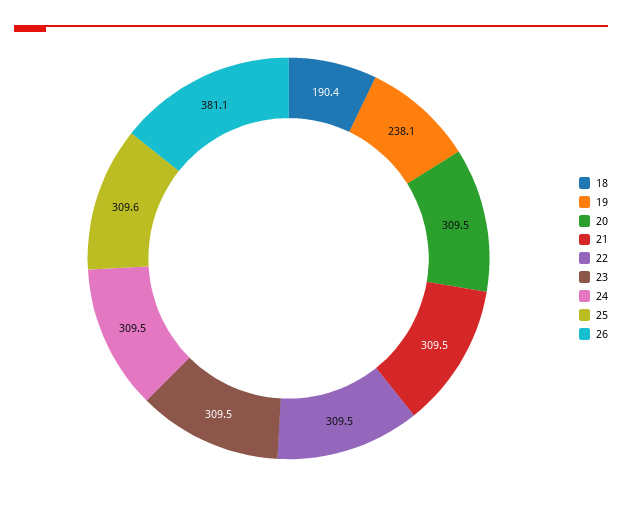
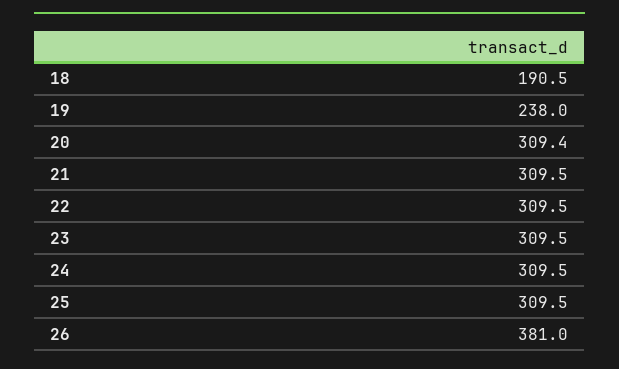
18: 190.4 -> 190.5
19: 238.1 -> 238
20: 309.5 -> 309.4
25: 309.6 -> 309.5
26: 381.1 -> 381

